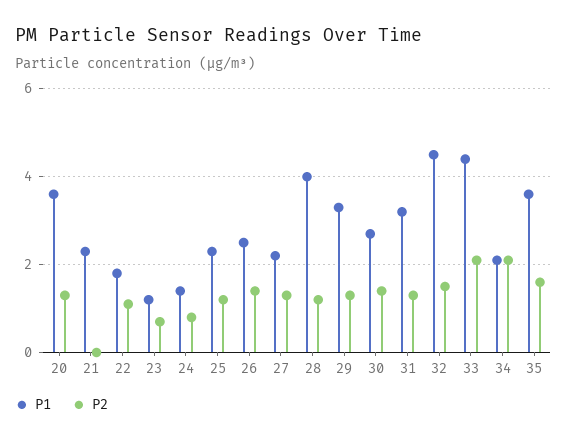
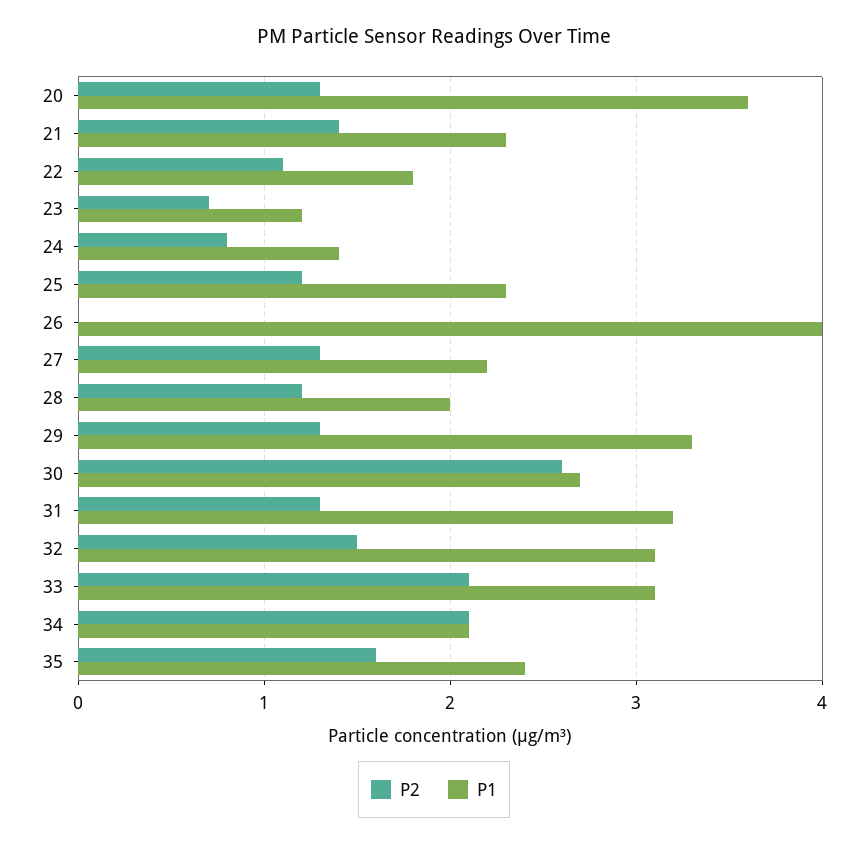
P2, 21: 0 -> 1.4
P1, 26: 2.5 -> 4
P2, 26: 1.5 -> 0
P1, 28: 4 -> 2
P2, 30: 1.5 -> 2.6
P1, 32: 4.5 -> 3.1
P1, 33: 4.5 -> 3.1
P1, 35: 3.5 -> 2.4

